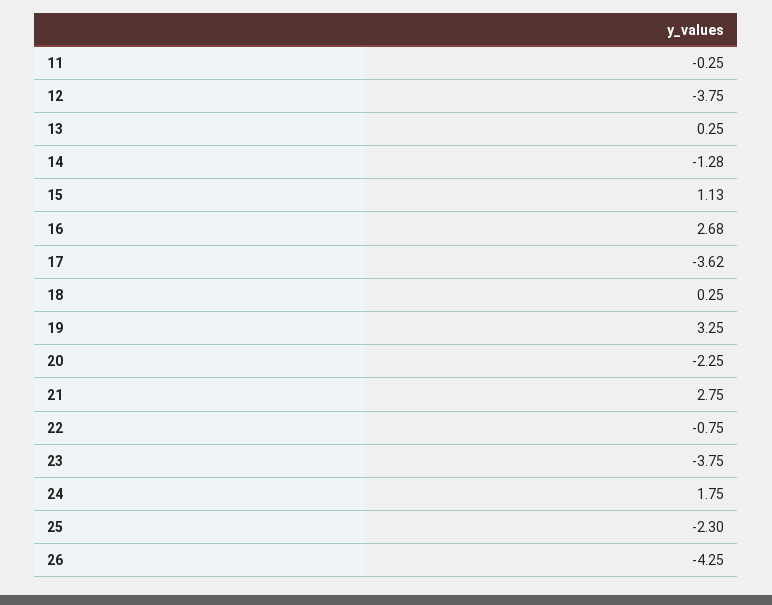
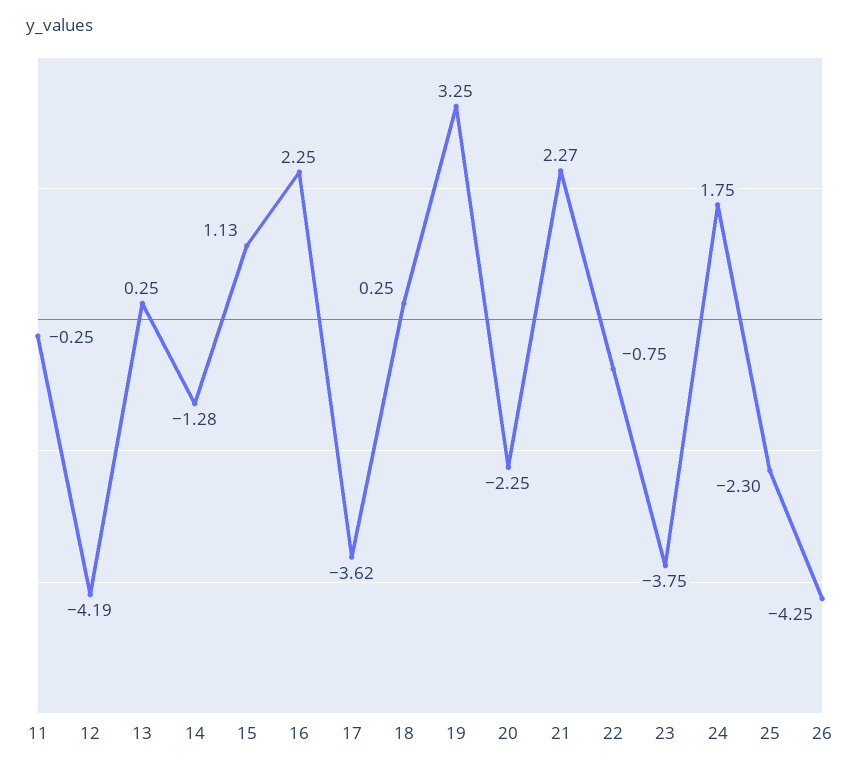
12: -3.75 -> -4.19
16: 2.68 -> 2.25
21: 2.75 -> 2.27

